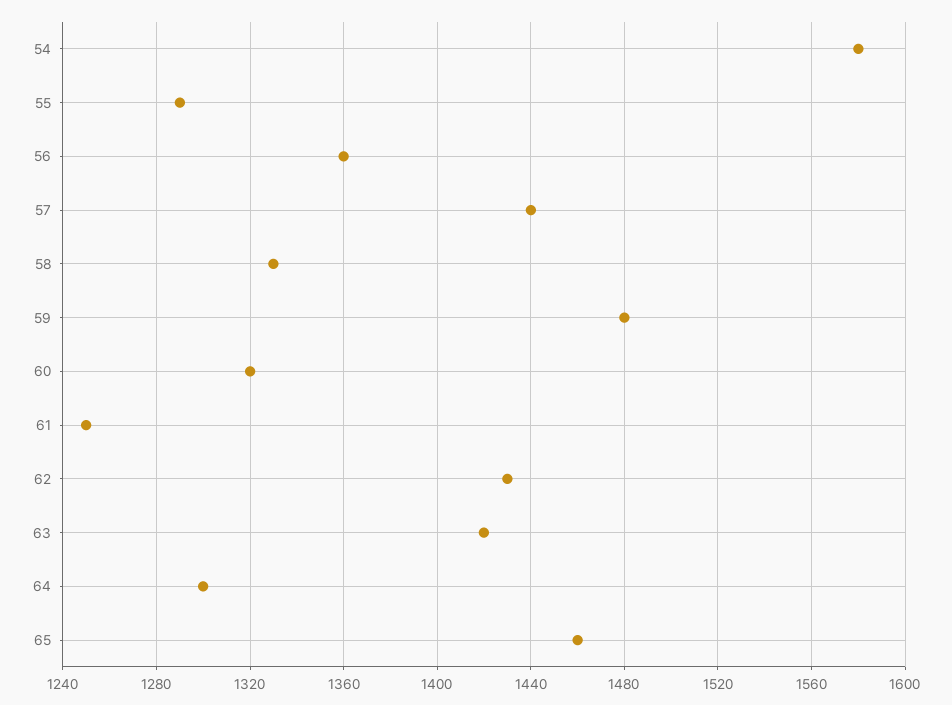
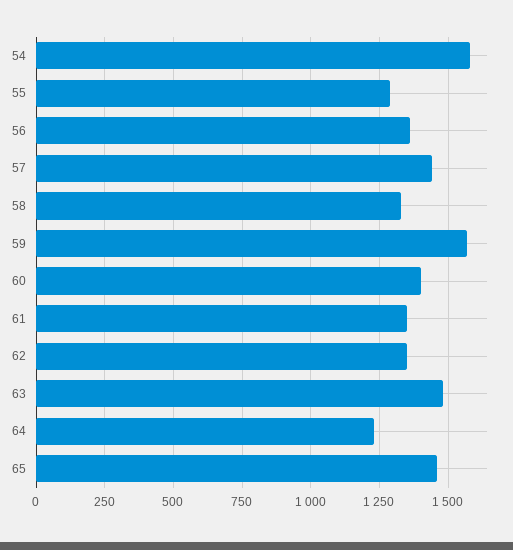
59: 1480 -> 1575
60: 1320 -> 1400
61: 1250 -> 1350
62: 1430 -> 1350
63: 1420 -> 1475
64: 1300 -> 1225

